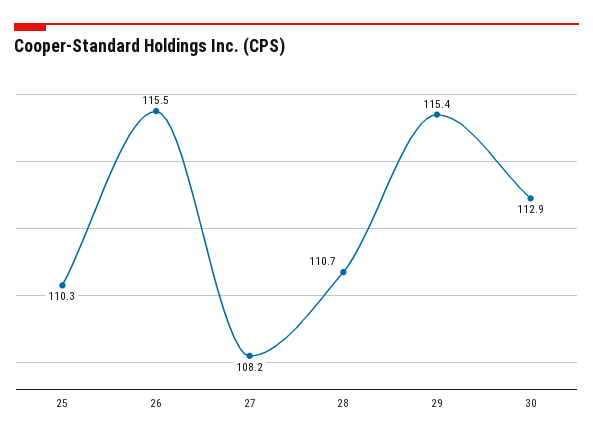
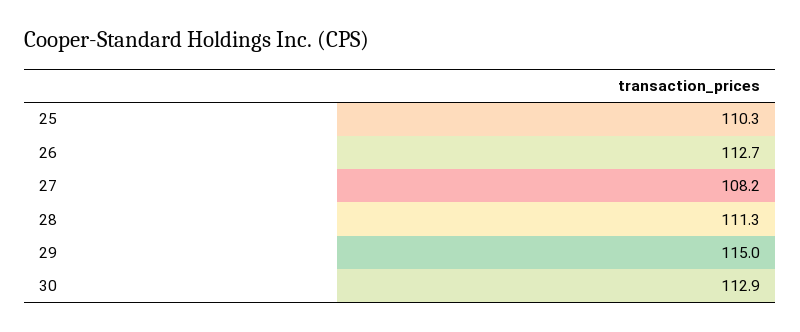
26: 115.5 -> 112.7
28: 110.7 -> 111.3
29: 115.4 -> 115

